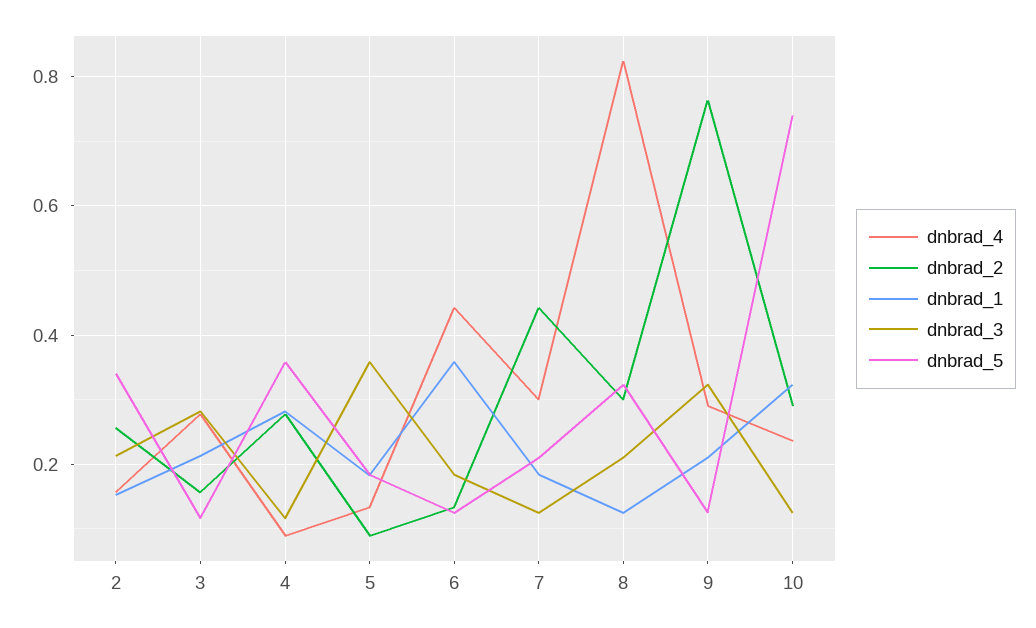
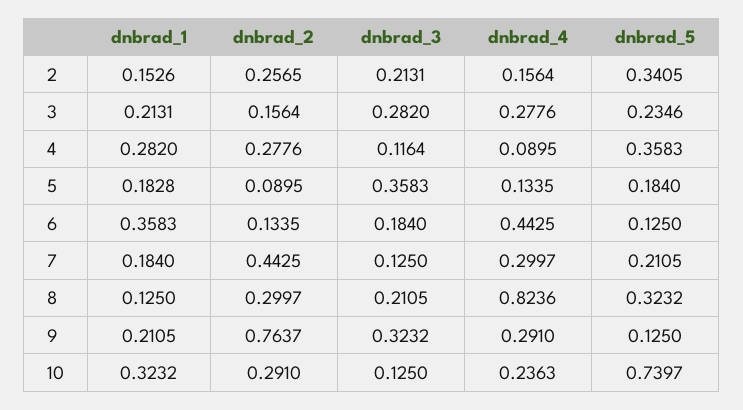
dnbrad_5, 3: 0.12 -> 0.2346

